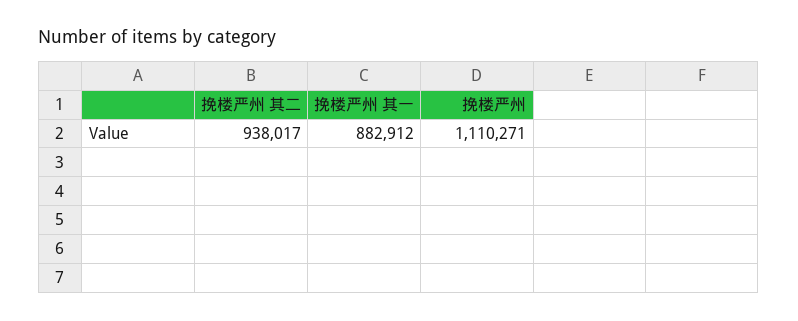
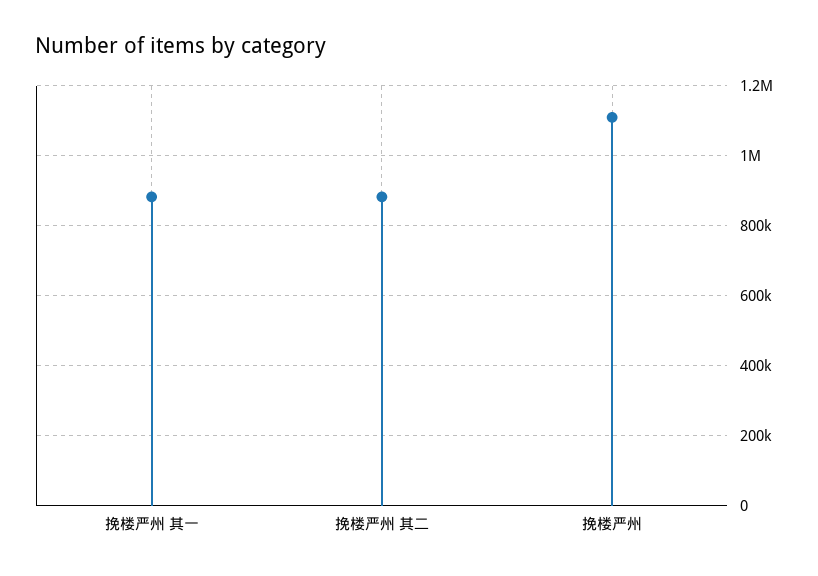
挽楼严州 其二: 938017 -> 880000

